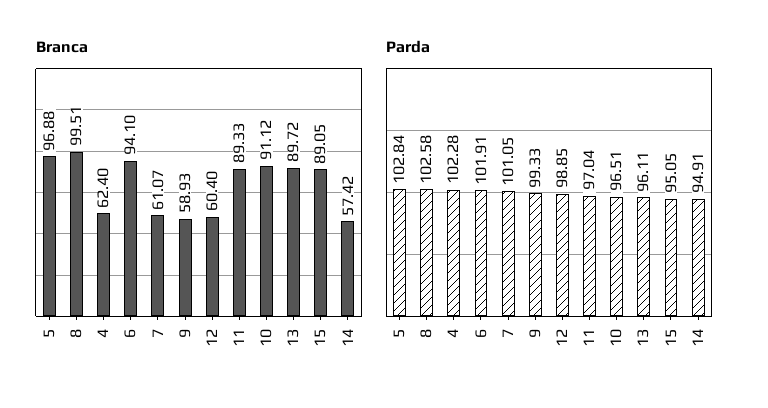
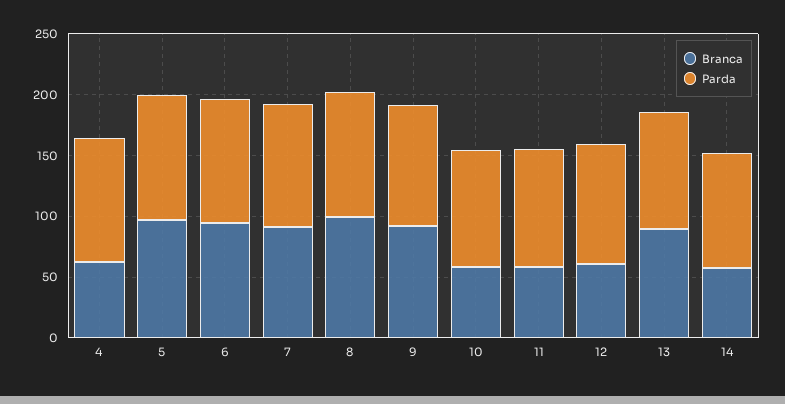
Branca, 7: 61.07 -> 90
Branca, 9: 58.93 -> 90
Branca, 11: 89.33 -> 60
Branca, 10: 91.12 -> 60
Branca, 15: 89.05 -> none
Parda, 15: 95.05 -> none

